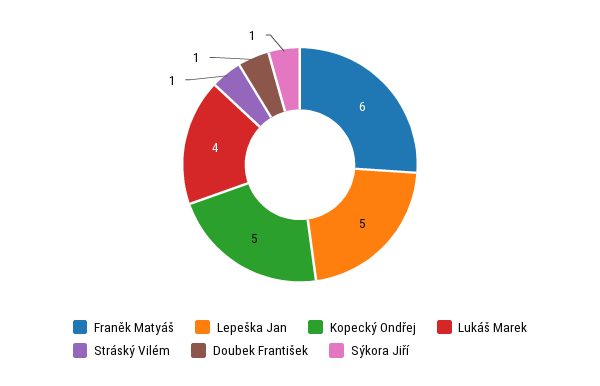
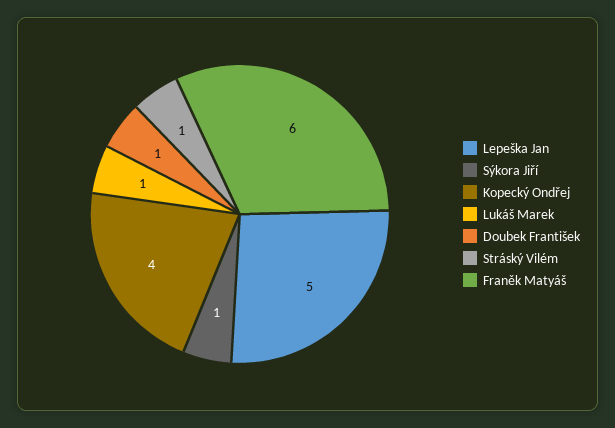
Kopecký Ondřej: 5 -> 4
Lukáš Marek: 4 -> 1

